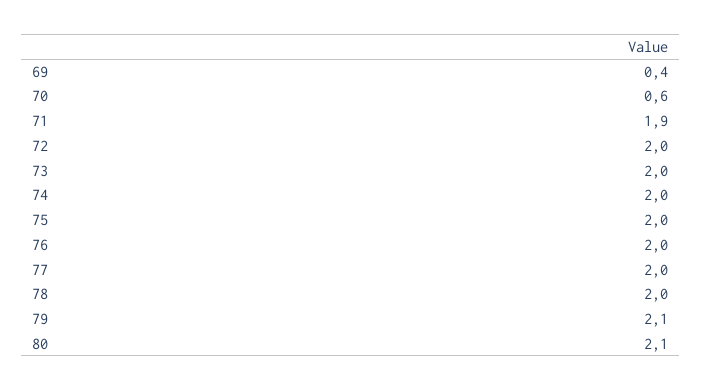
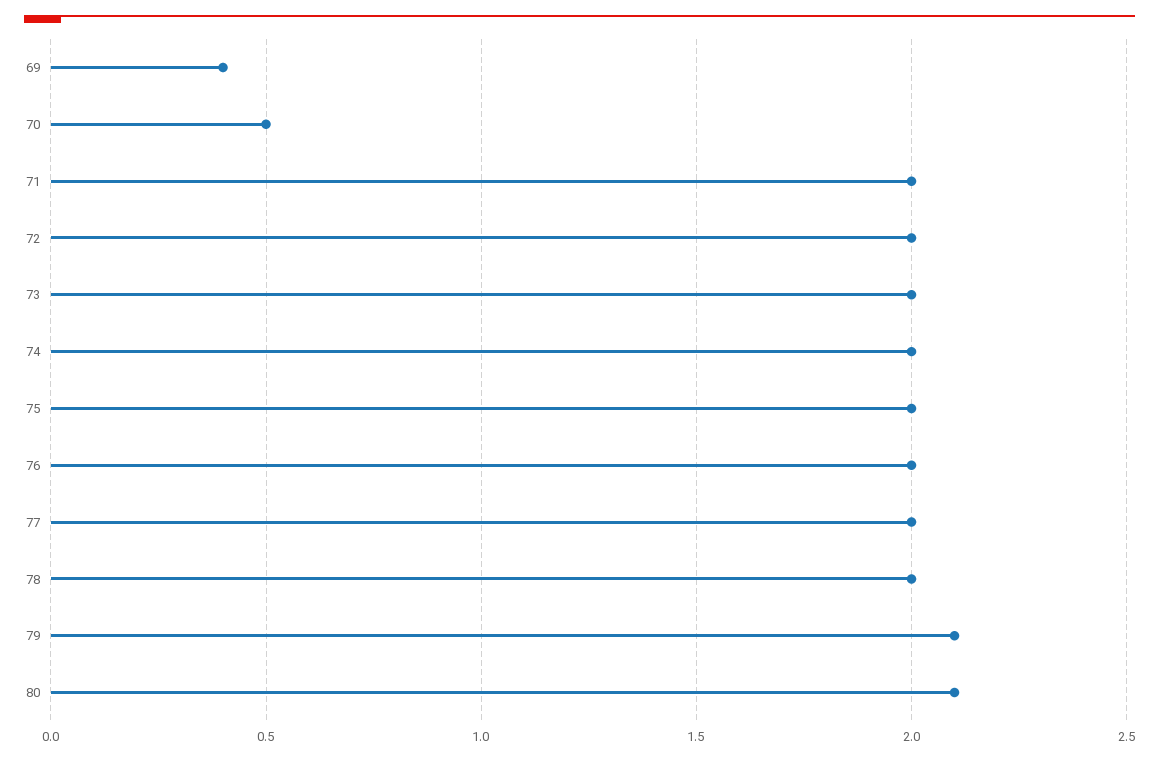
70: 0.6 -> 0.5
71: 1.9 -> 2

